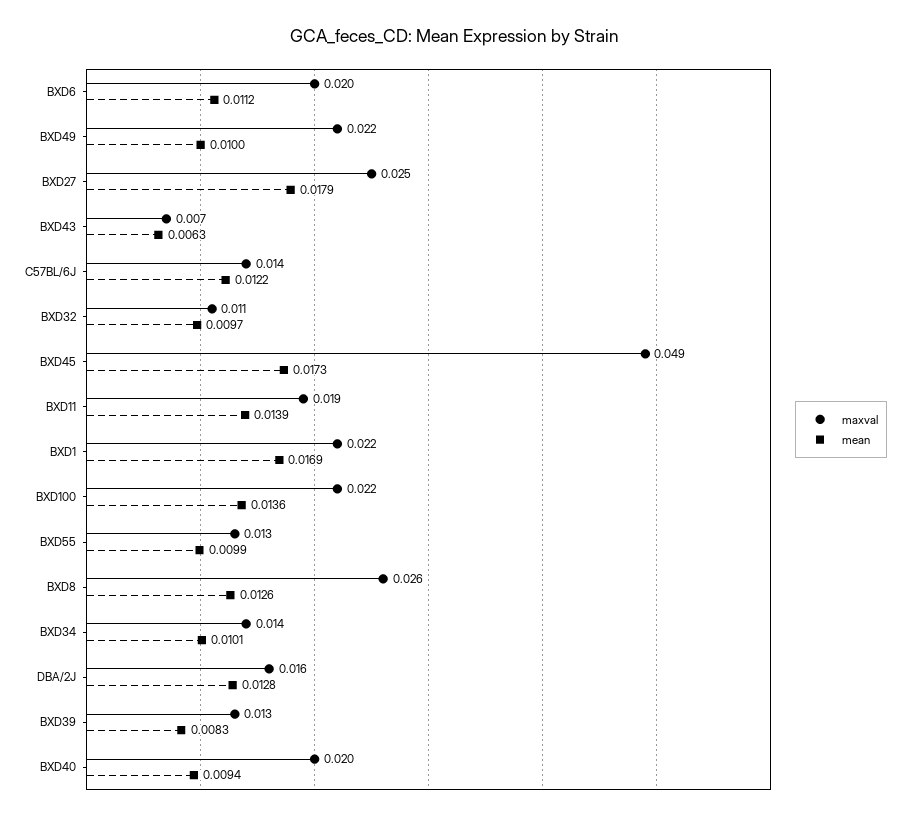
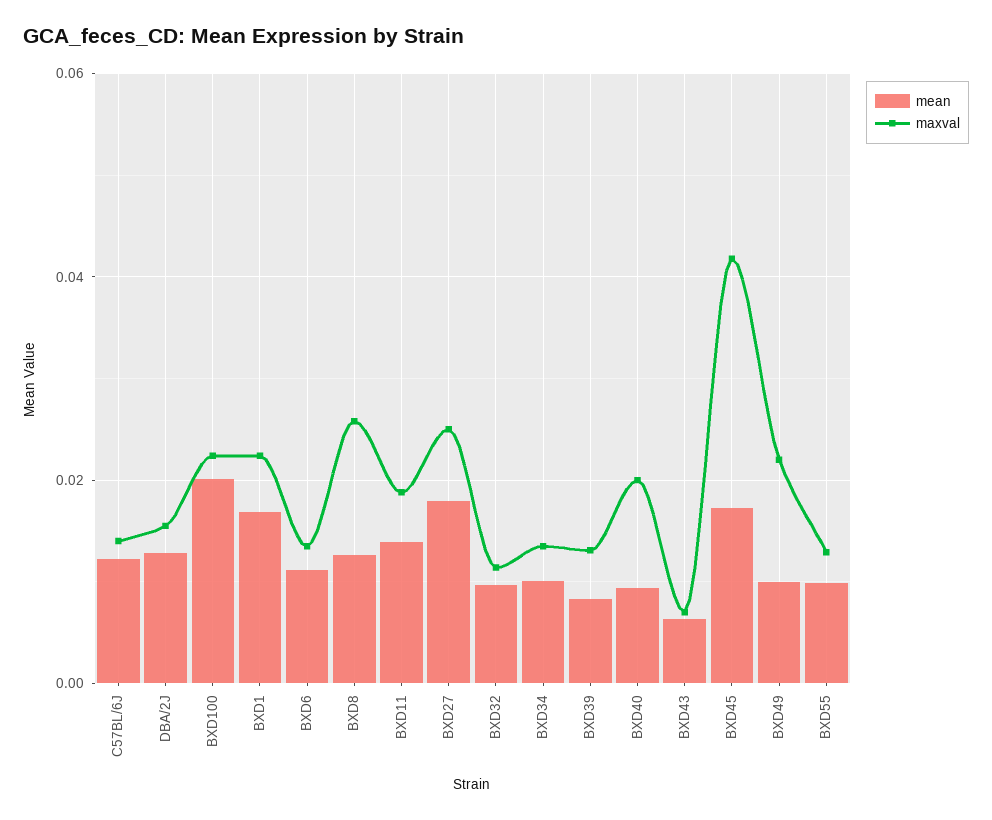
maxval, BXD6: 0.02 -> 0.014
maxval, BXD45: 0.049 -> 0.042
mean, BXD100: 0.0136 -> 0.02

